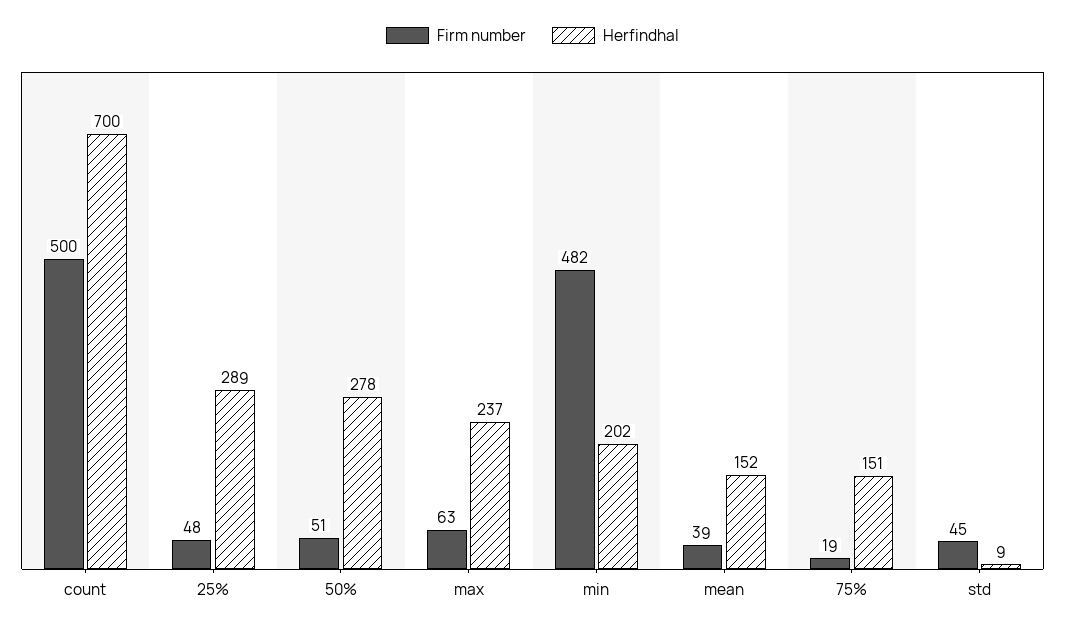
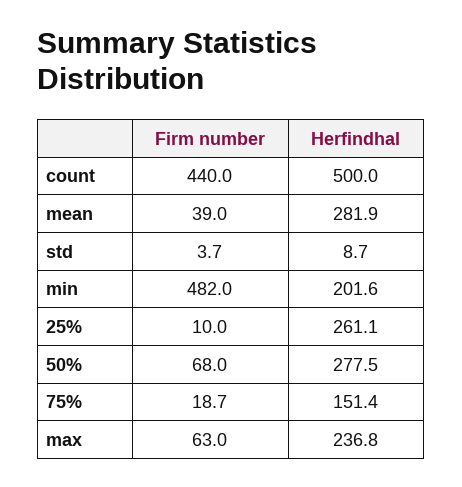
Firm number, count: 500 -> 440
Herfindhal, count: 700 -> 500
Firm number, 25%: 48 -> 10
Herfindhal, 25%: 289 -> 261.1
Firm number, 50%: 51 -> 68
Herfindhal, mean: 152 -> 281.9
Firm number, std: 45 -> 3.7

